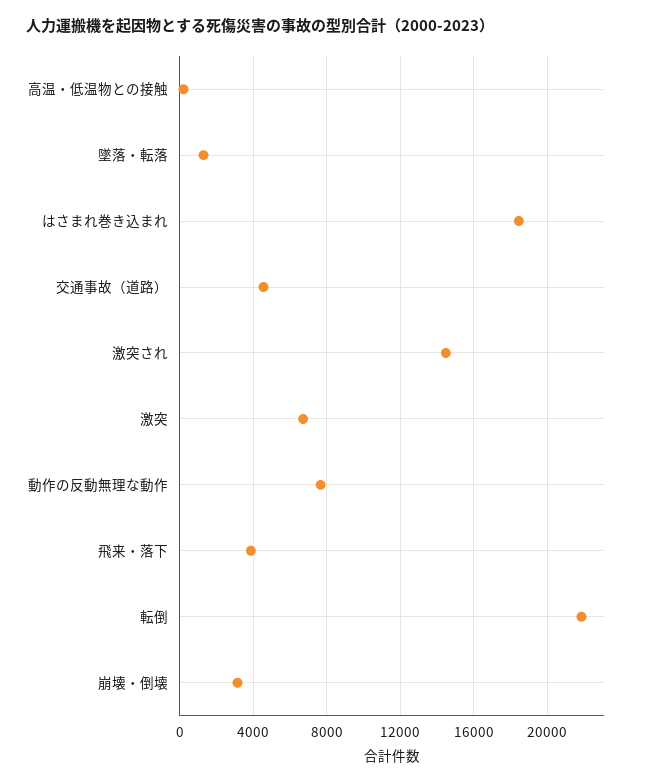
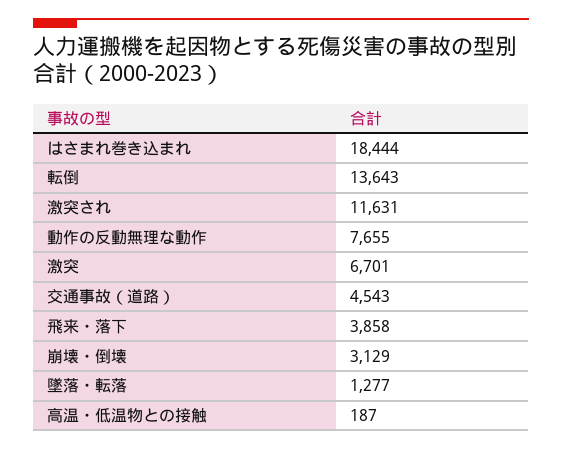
激突され: 14500 -> 11631
転倒: 22000 -> 13643

